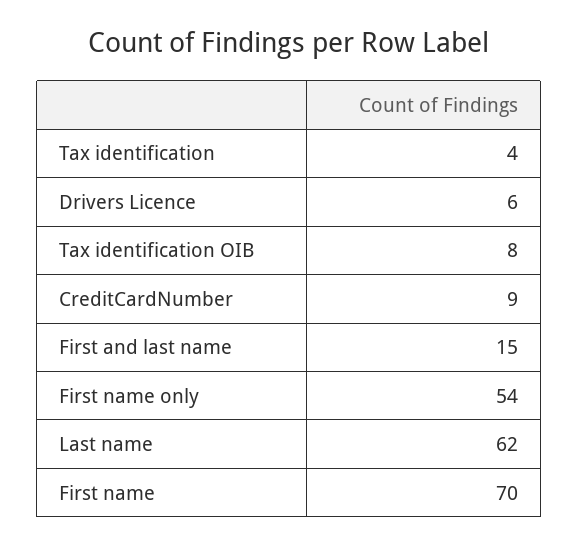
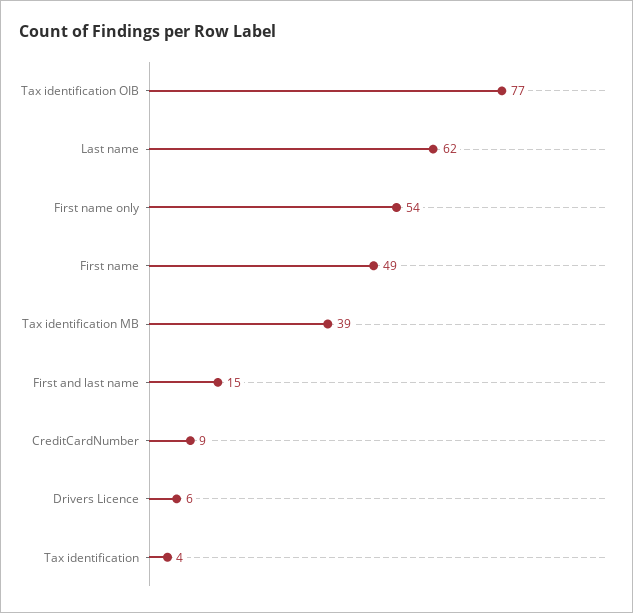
Tax identification OIB: 8 -> 77
First name: 70 -> 49
Tax identification MB: none -> 39

